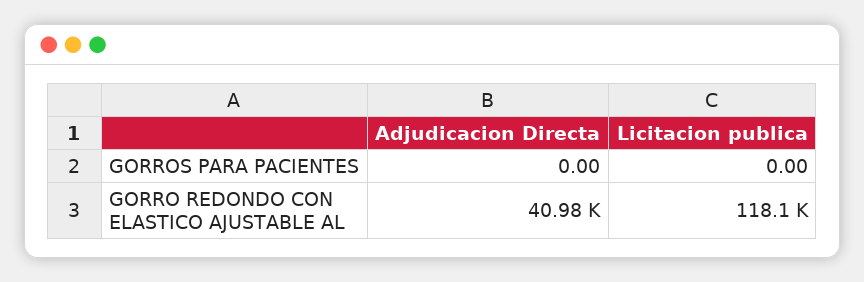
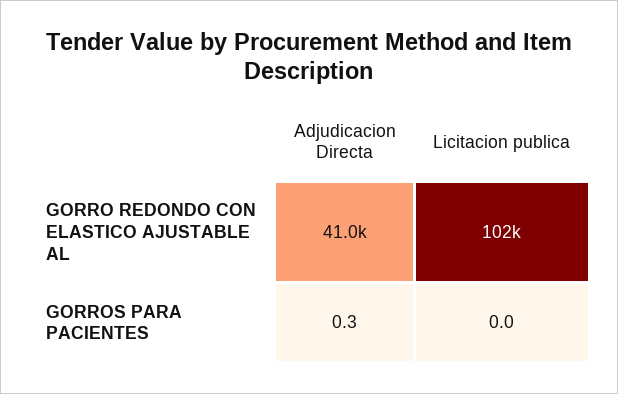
Adjudicacion Directa, GORROS PARA PACIENTES: 0 -> 0.3
Licitacion publica, GORRO REDONDO CON ELASTICO AJUSTABLE AL: 118100 -> 102000

